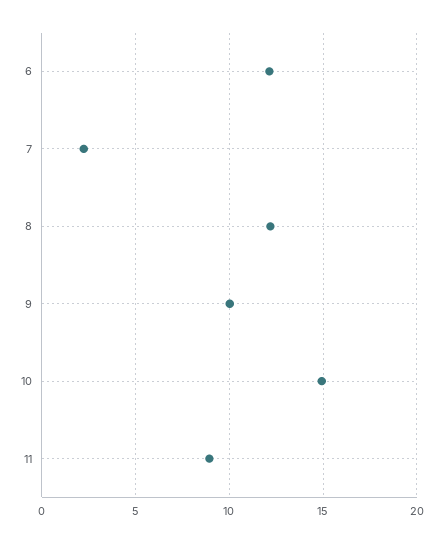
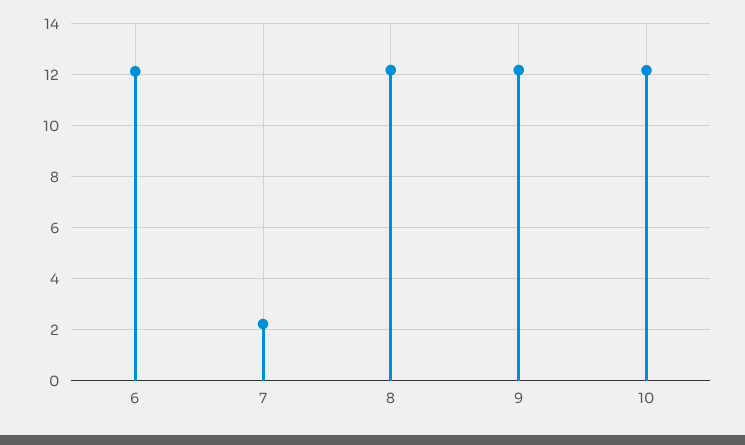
9: 10 -> 12.25
10: 15 -> 12.25
11: 9 -> none

